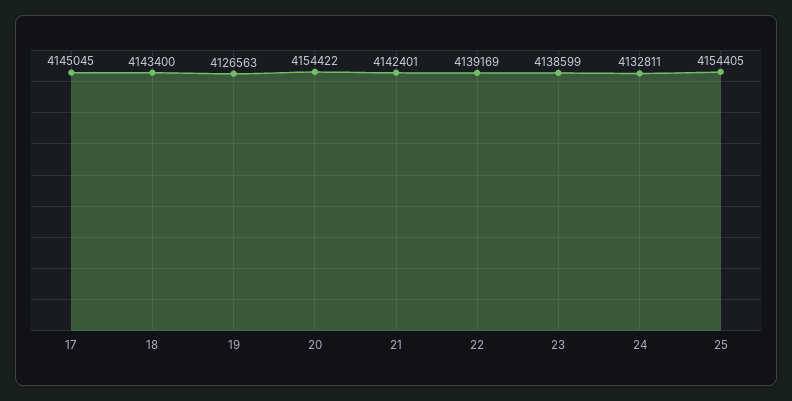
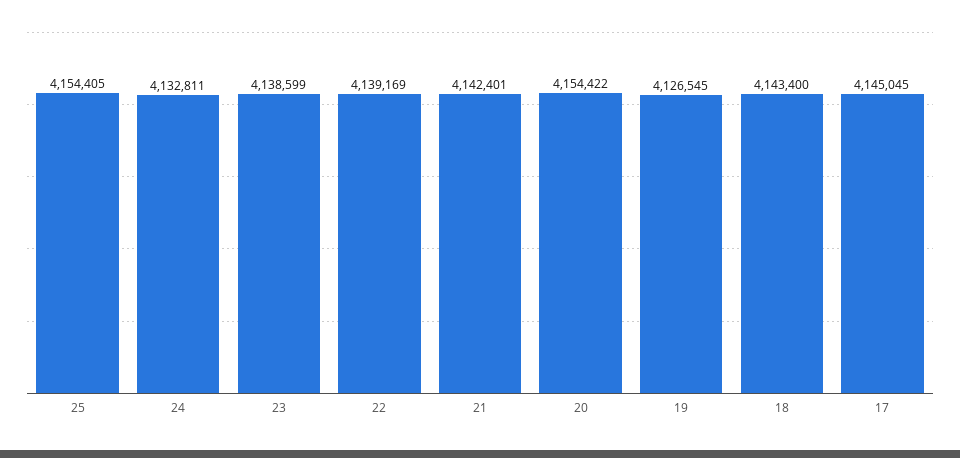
19: 4126563 -> 4126545

